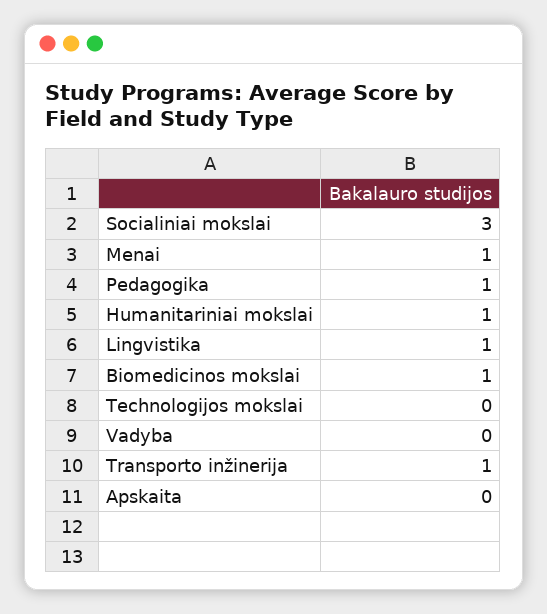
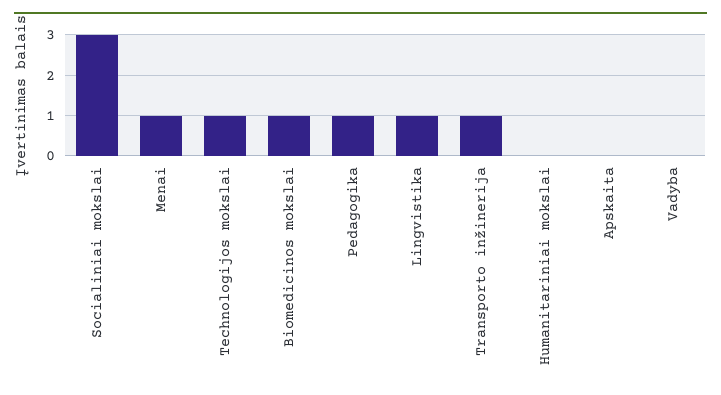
Humanitariniai mokslai: 1 -> 0
Technologijos mokslai: 0 -> 1

